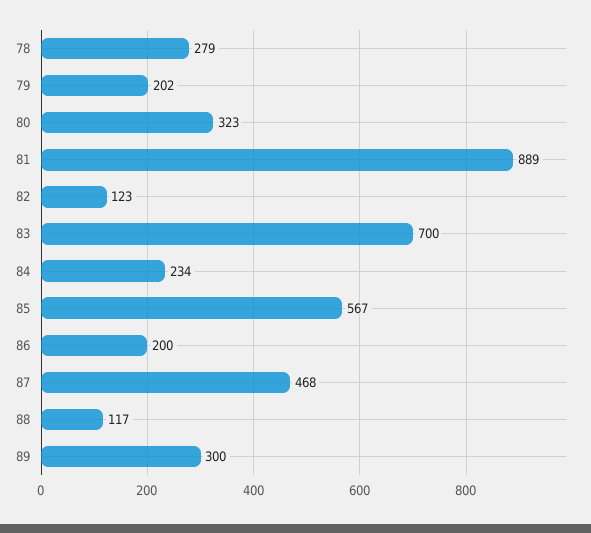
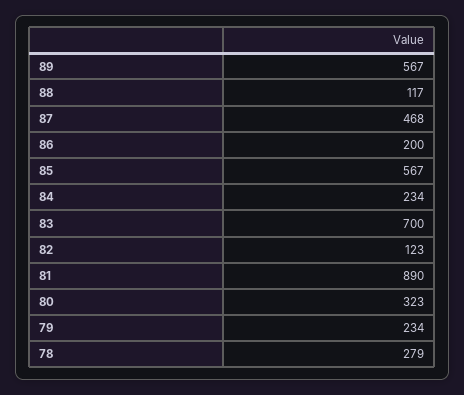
79: 202 -> 234
81: 889 -> 890
89: 300 -> 567

